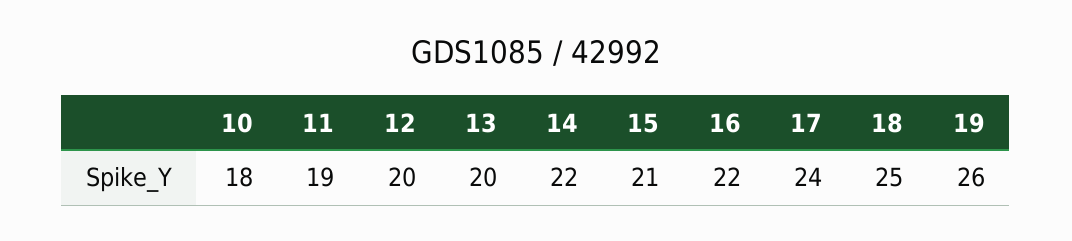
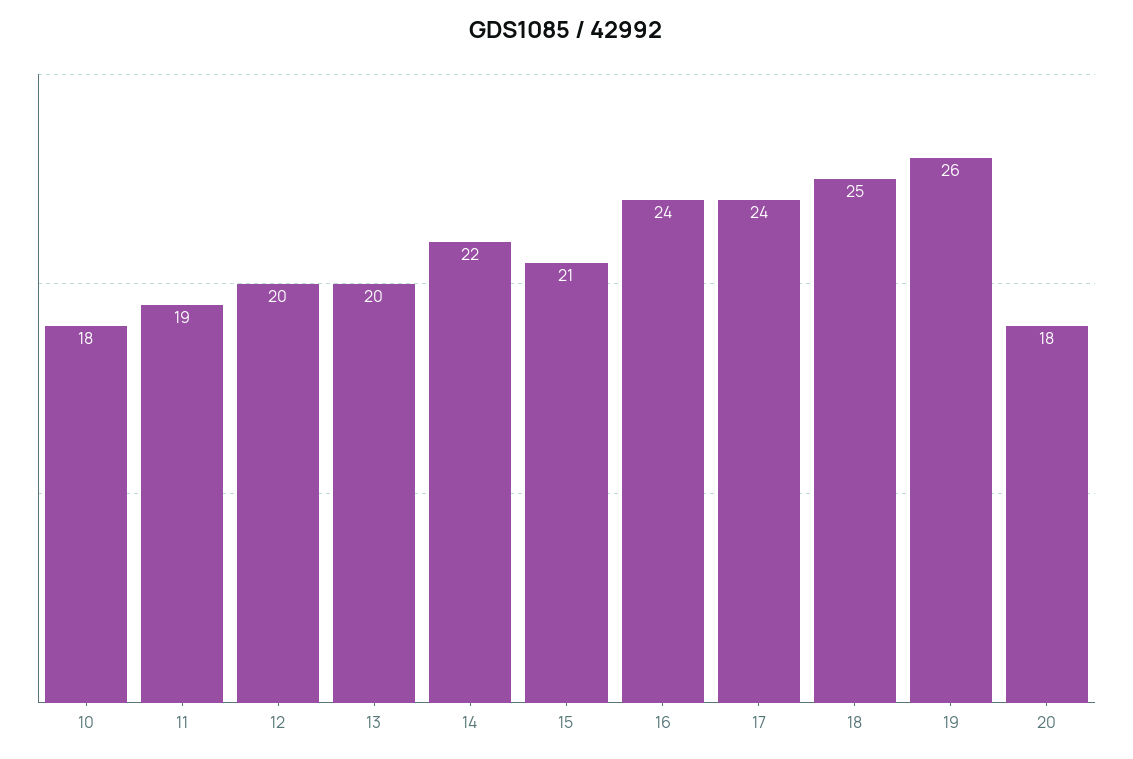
16: 22 -> 24
20: none -> 18

